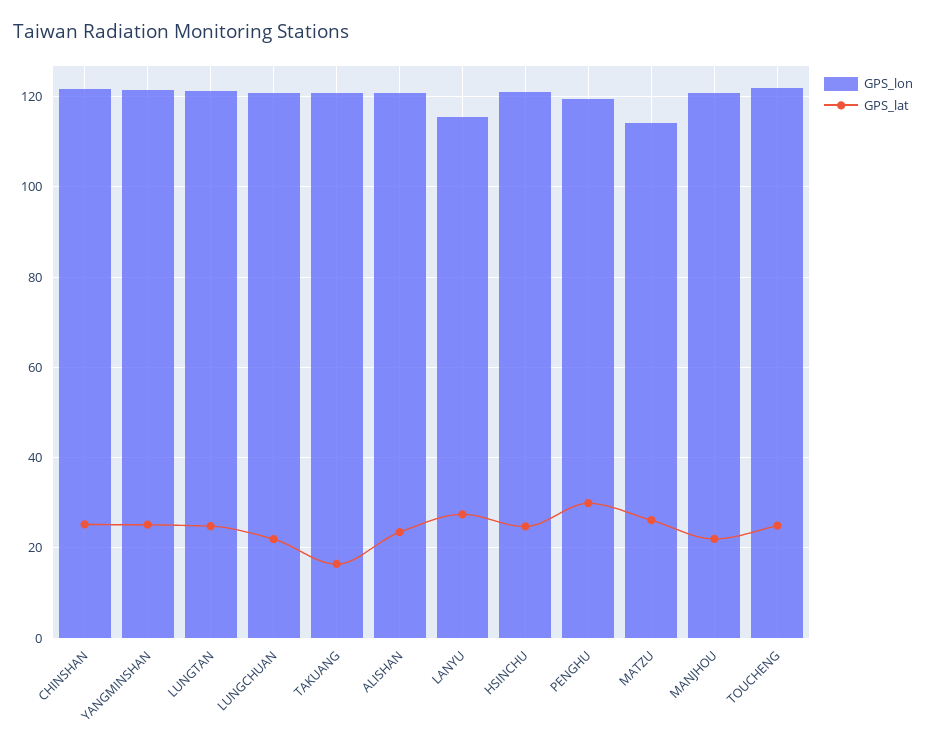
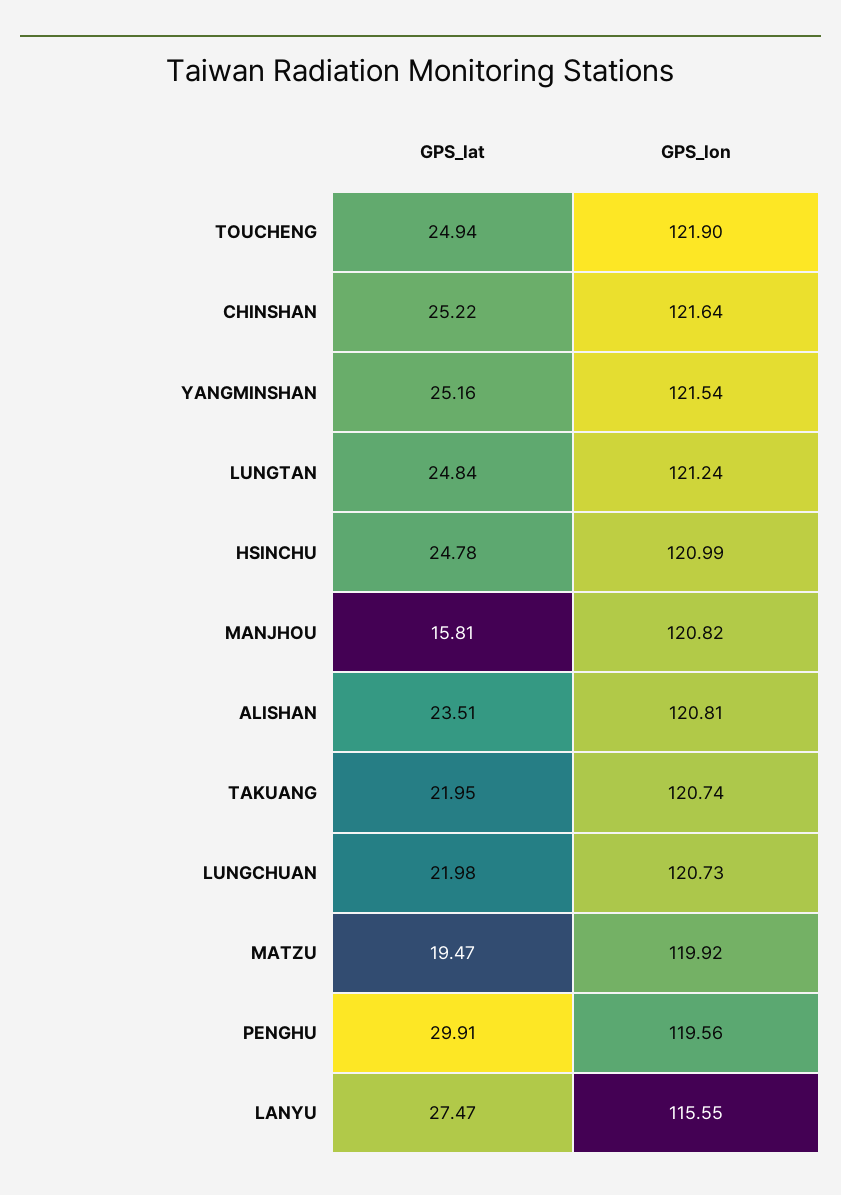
GPS_lat, TAKUANG: 16 -> 21.95
GPS_lon, MATZU: 114 -> 119.92
GPS_lat, MATZU: 26 -> 19.47
GPS_lat, MANJHOU: 22 -> 15.81

